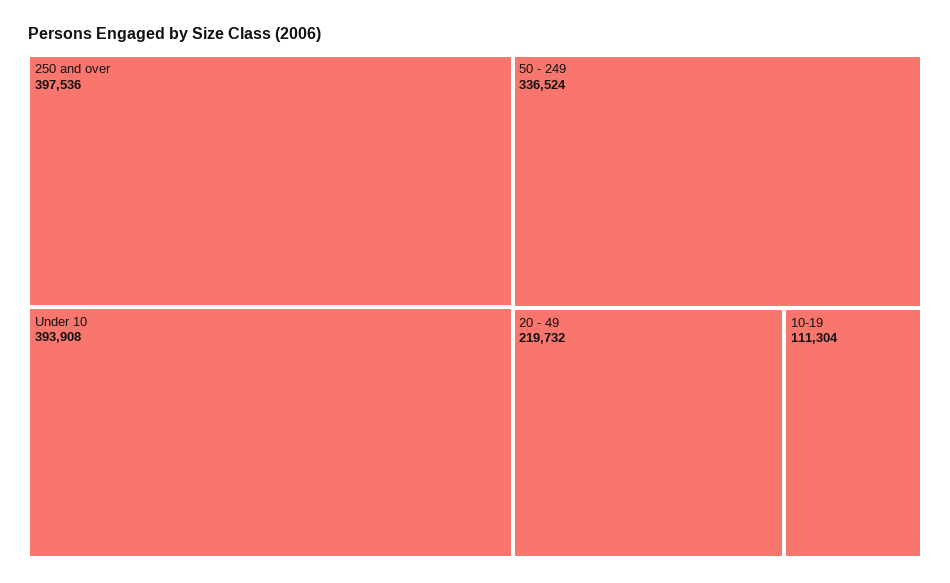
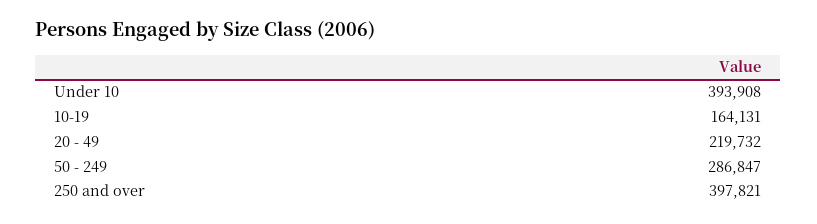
250 and over: 397536 -> 397821
50 - 249: 336524 -> 286847
10-19: 111304 -> 164131

